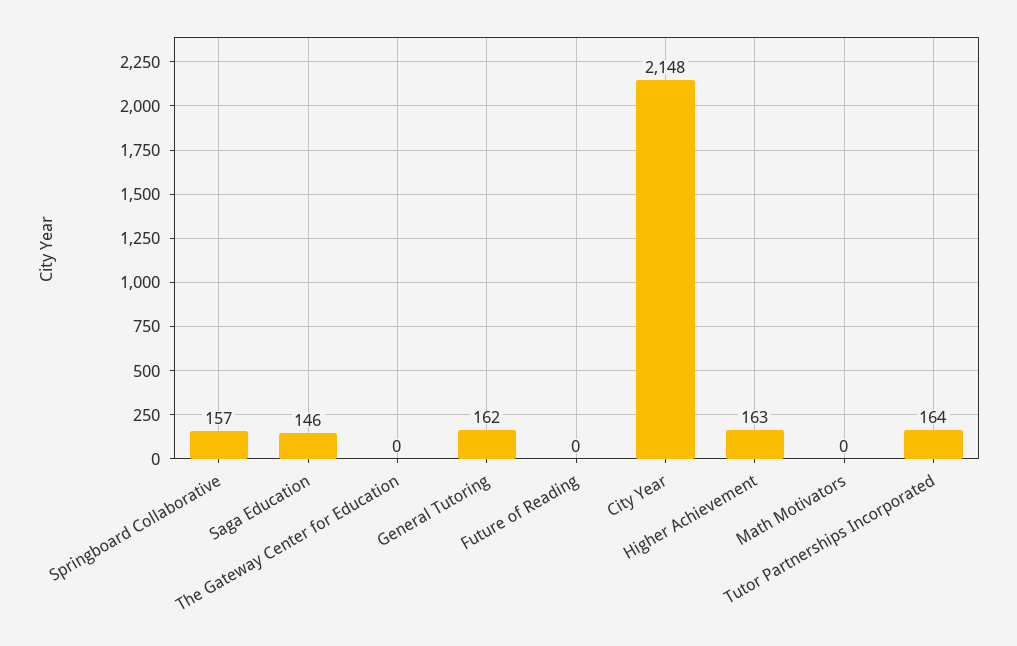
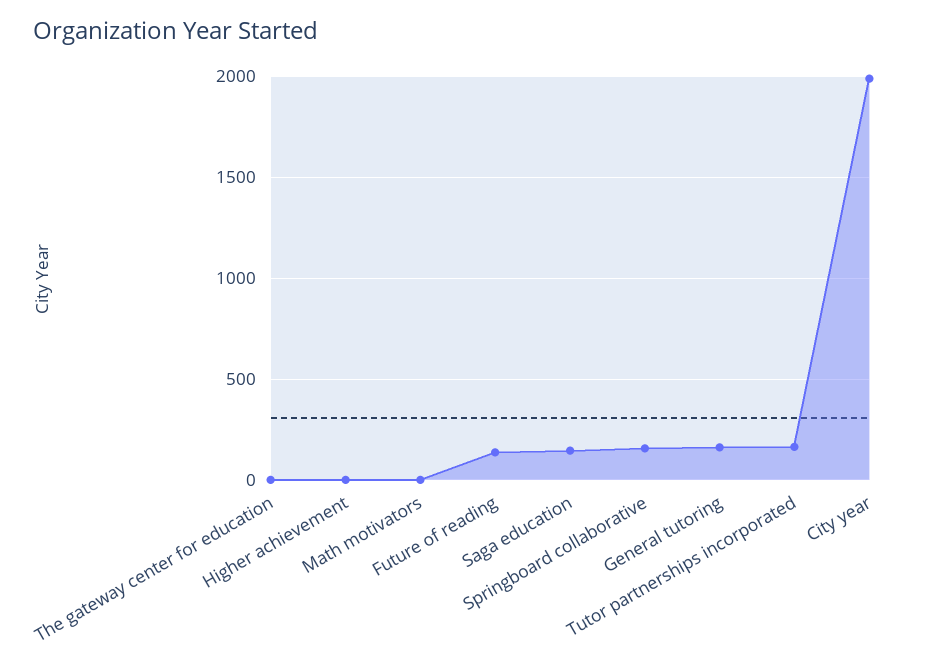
Future of Reading: 0 -> 150
City Year: 2148 -> 2000
Higher Achievement: 163 -> 0

